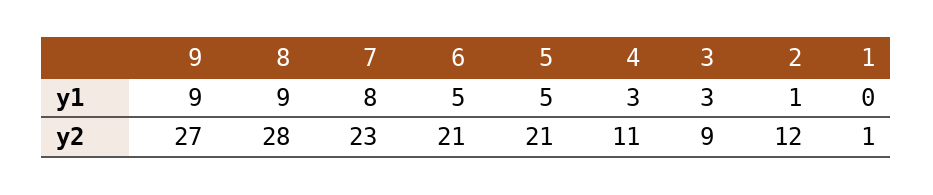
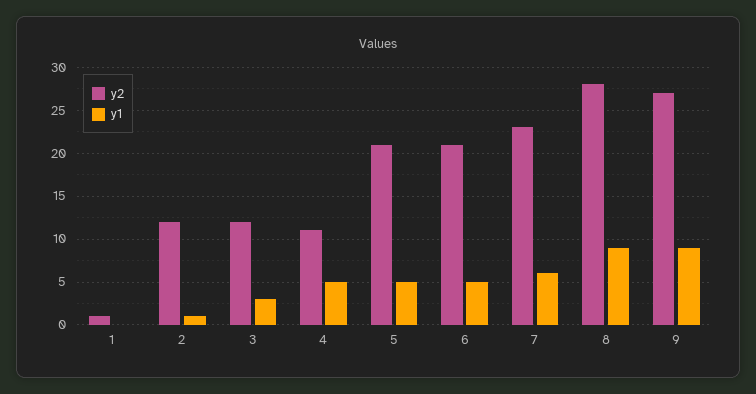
y1, 7: 8 -> 6
y1, 4: 3 -> 5
y2, 3: 9 -> 12

